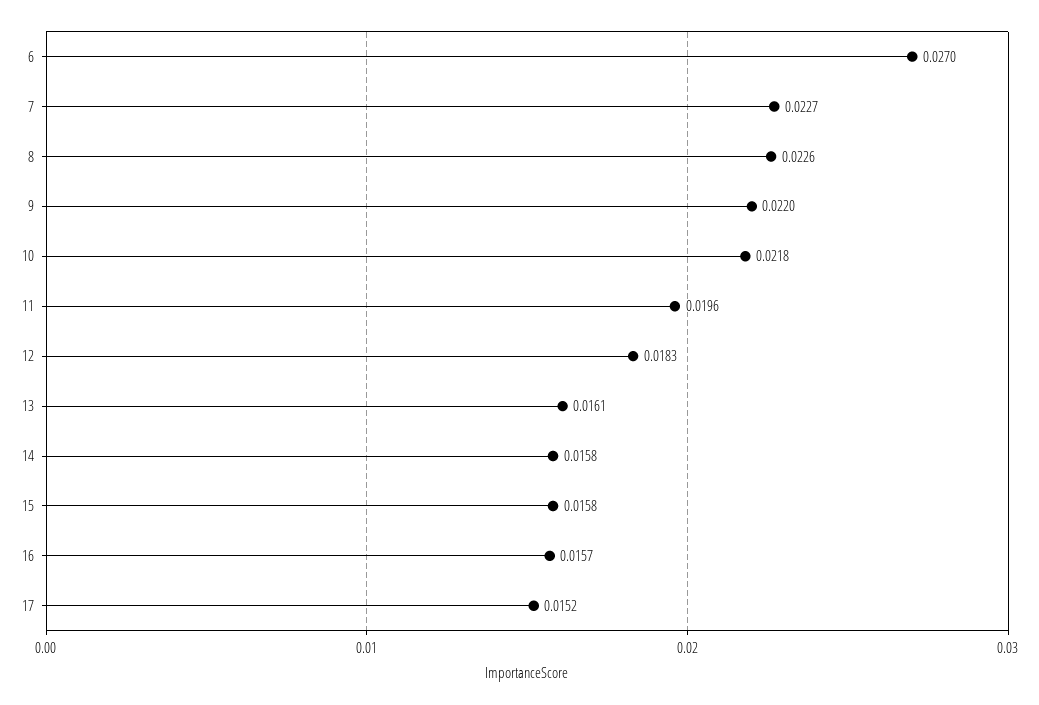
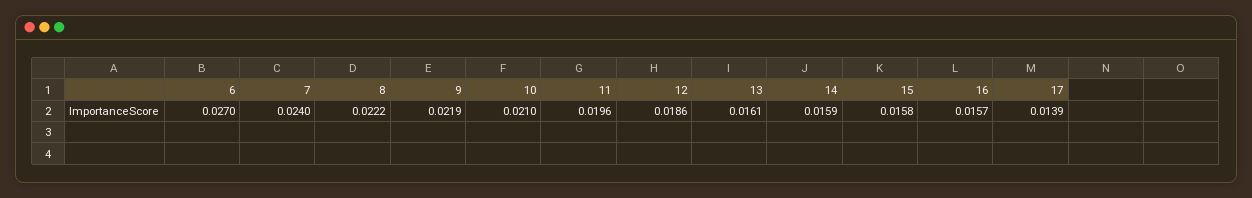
7: 0.0227 -> 0.024
8: 0.0226 -> 0.0222
9: 0.022 -> 0.0219
10: 0.0218 -> 0.021
12: 0.0183 -> 0.0186
14: 0.0158 -> 0.0159
17: 0.0152 -> 0.0139

